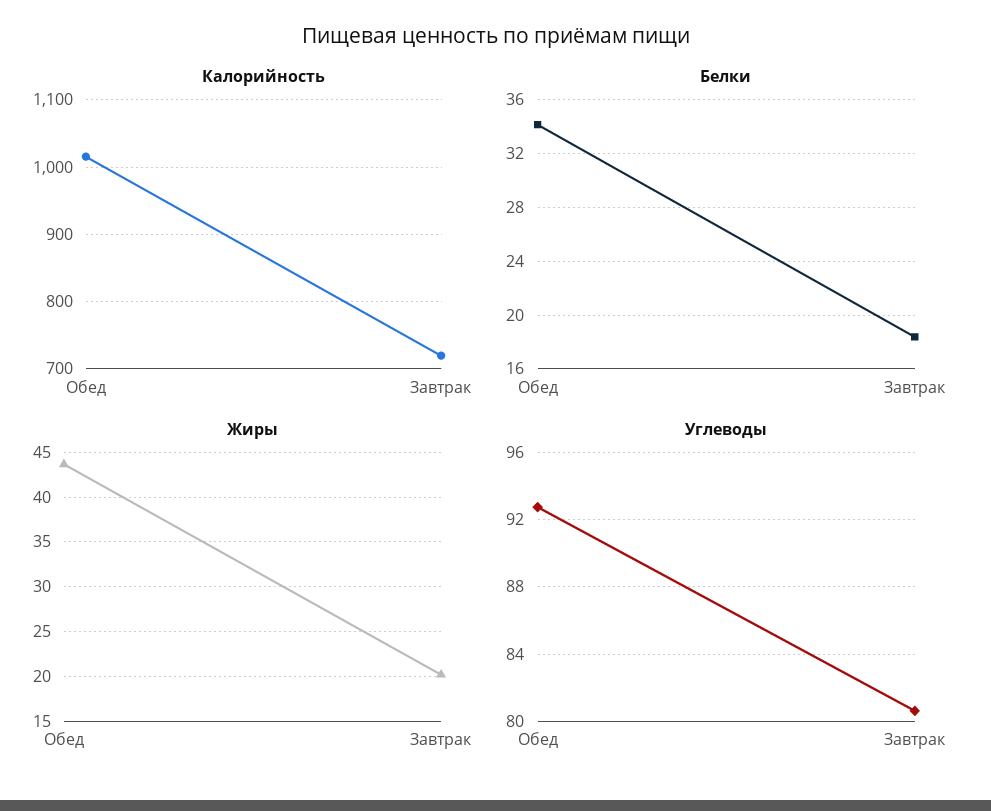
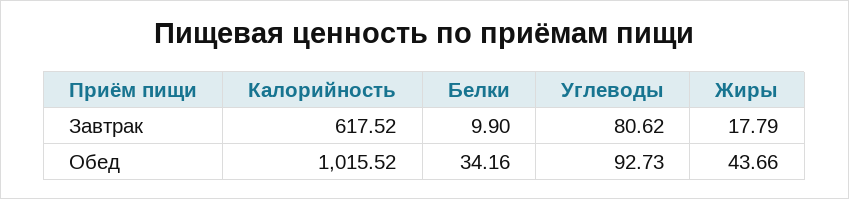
Калорийность, Завтрак: 720 -> 617.52
Белки, Завтрак: 18.5 -> 9.9
Жиры, Завтрак: 20 -> 17.79

